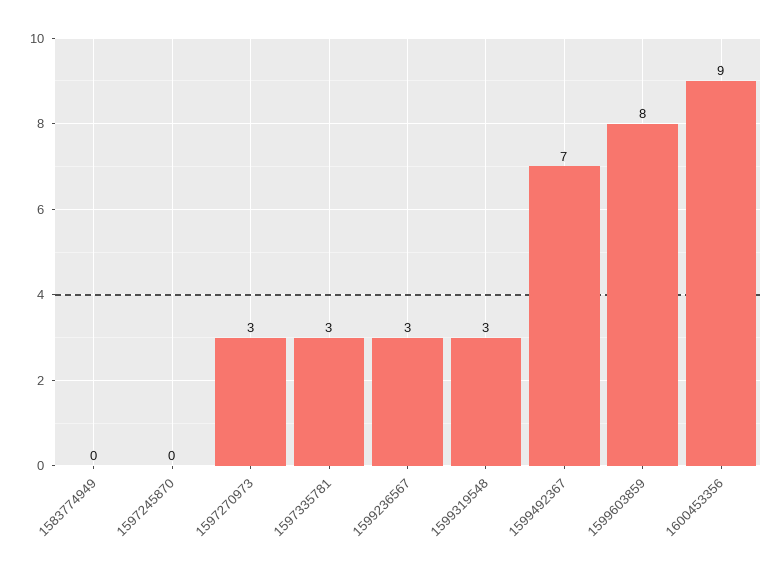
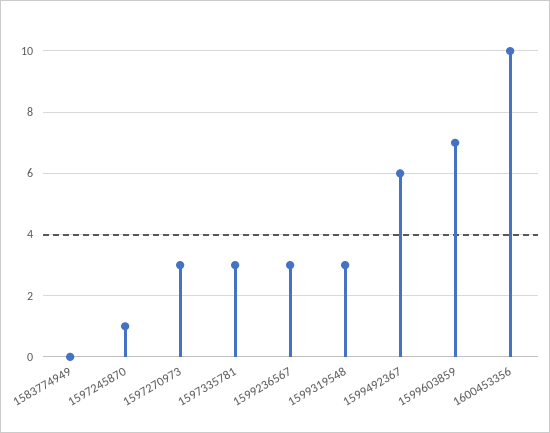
1597245870: 0 -> 1
1599492367: 7 -> 6
1599603859: 8 -> 7
1600453356: 9 -> 10

